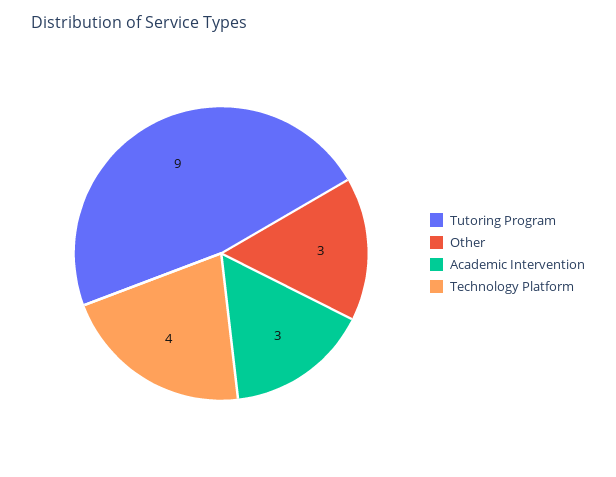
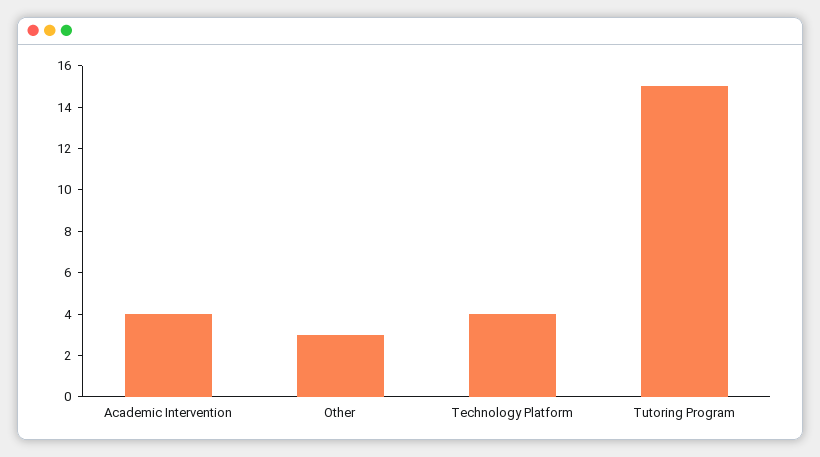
Tutoring Program: 9 -> 15
Academic Intervention: 3 -> 4

